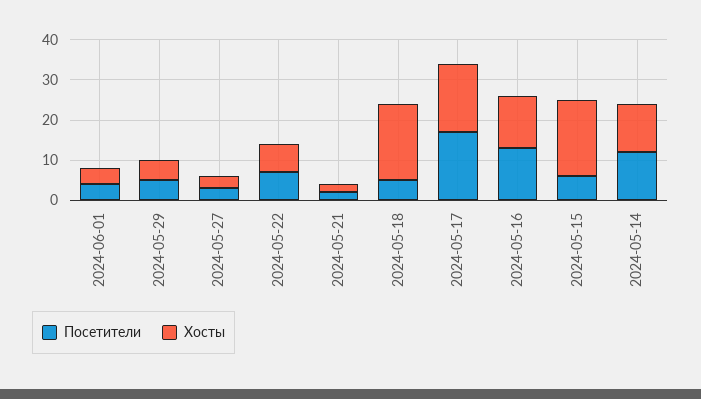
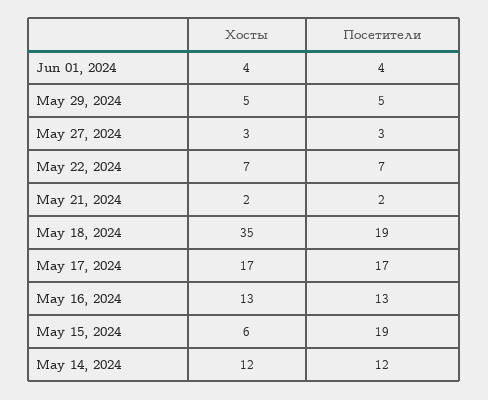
Посетители, 2024-05-18: 5 -> 19
Хосты, 2024-05-18: 20 -> 35
Посетители, 2024-05-15: 5 -> 19
Хосты, 2024-05-15: 20 -> 6

